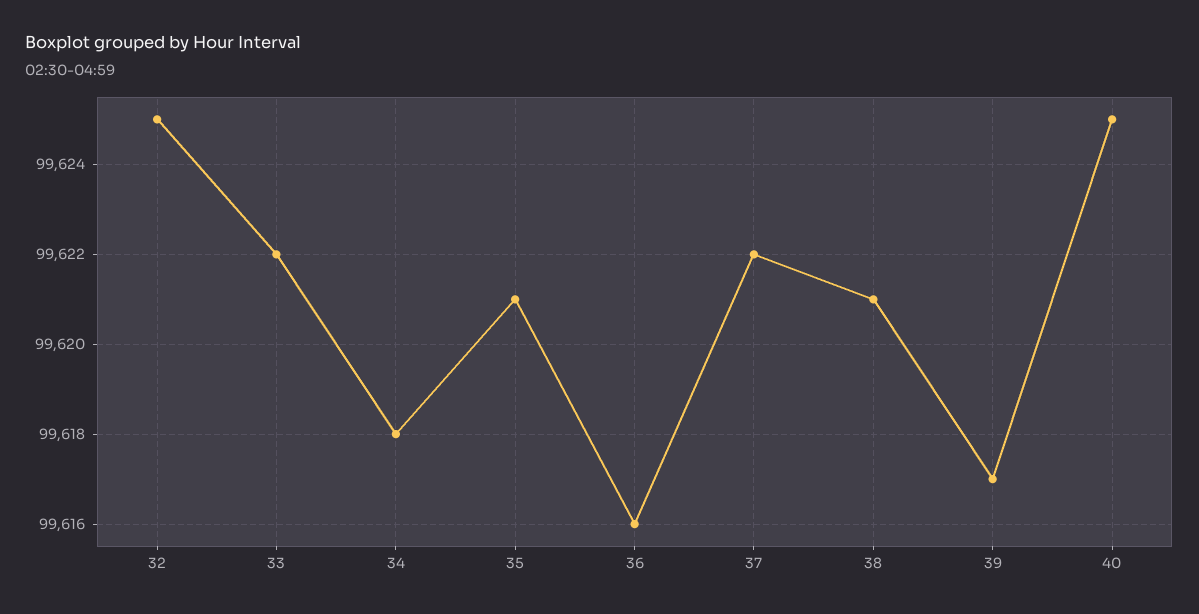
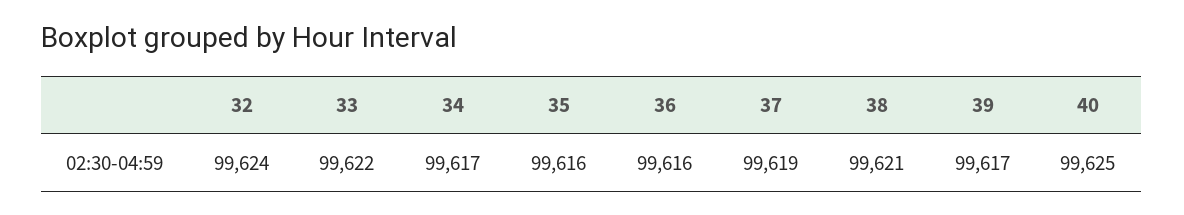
32: 99625 -> 99624
34: 99618 -> 99617
35: 99621 -> 99616
37: 99622 -> 99619

